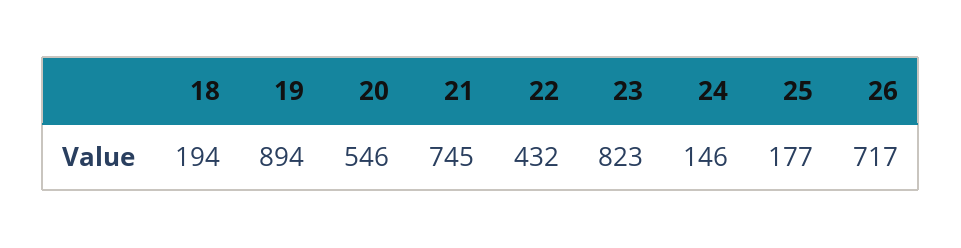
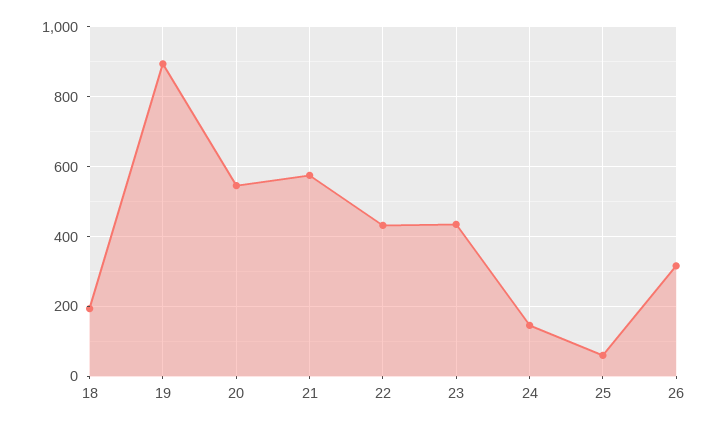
21: 745 -> 580
23: 823 -> 440
25: 177 -> 60
26: 717 -> 320

